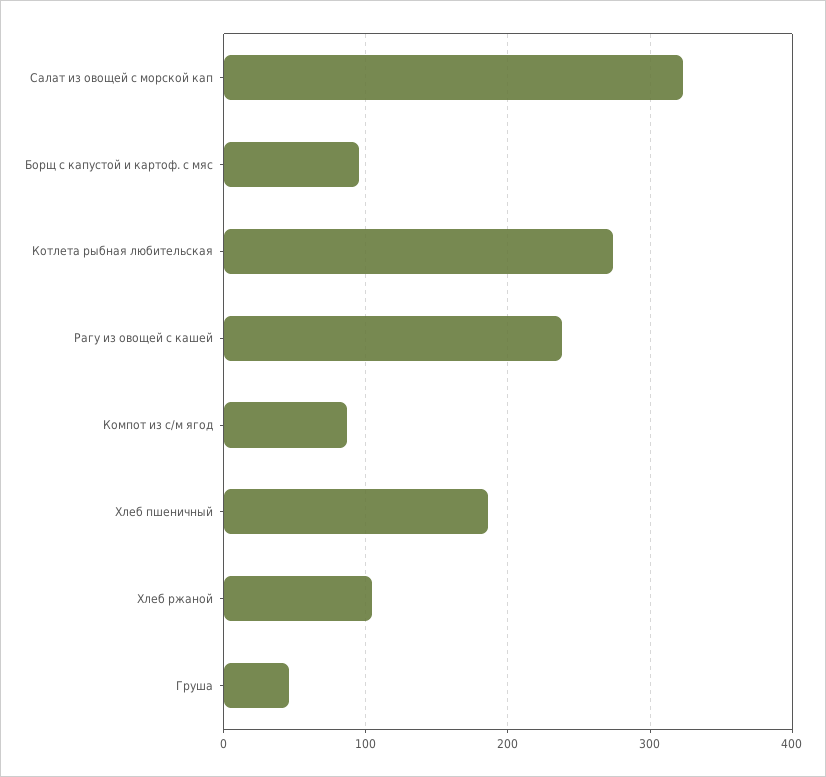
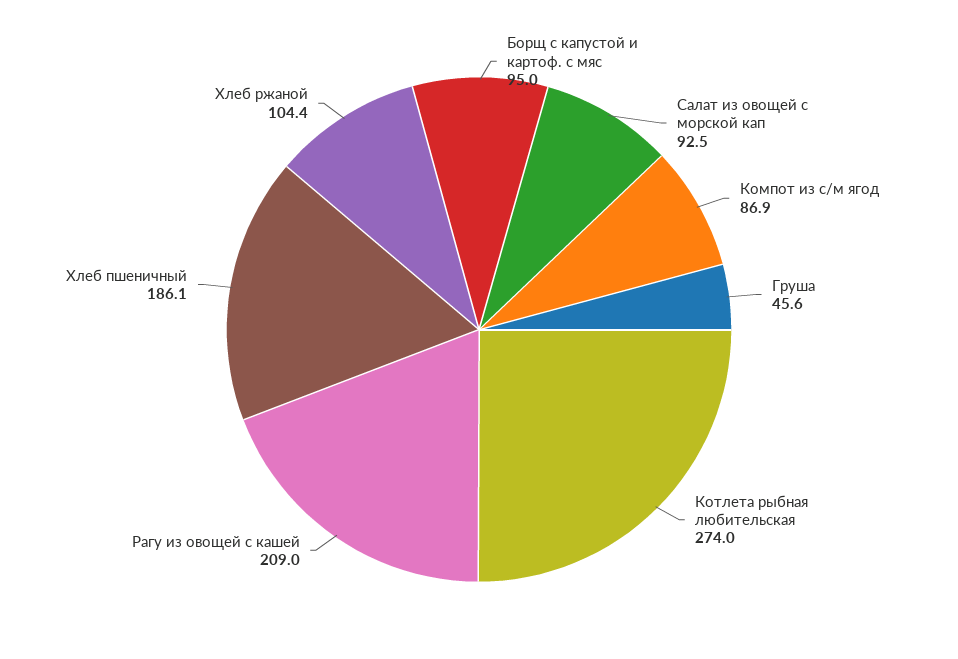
Салат из овощей с морской кап: 320 -> 92.5
Рагу из овощей с кашей: 240 -> 209

